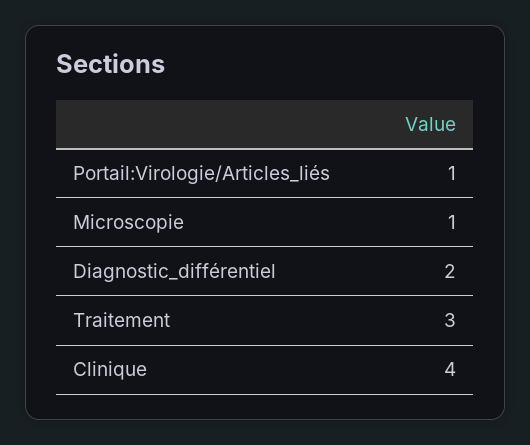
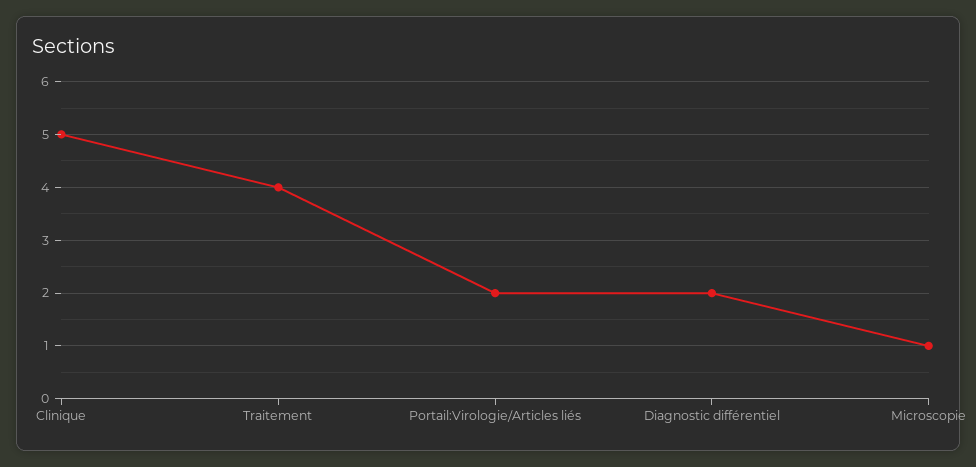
Portail:Virologie/Articles_liés: 1 -> 2
Traitement: 3 -> 4
Clinique: 4 -> 5

